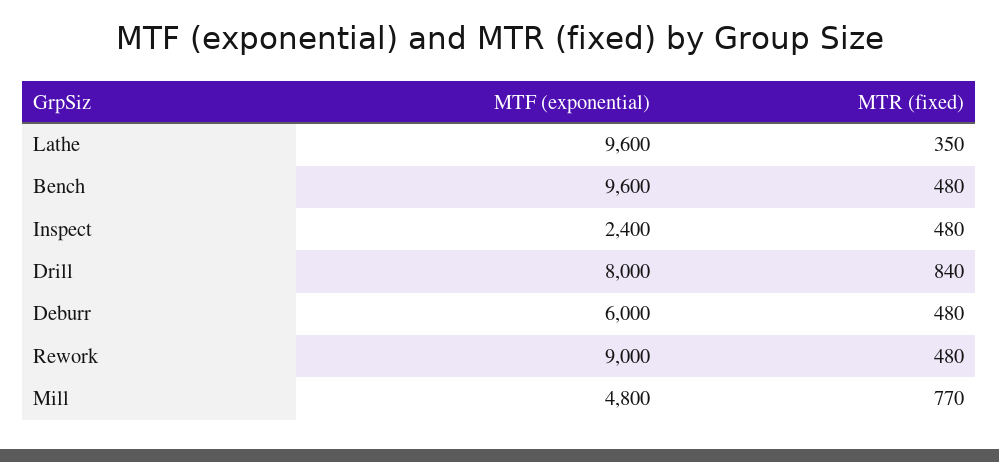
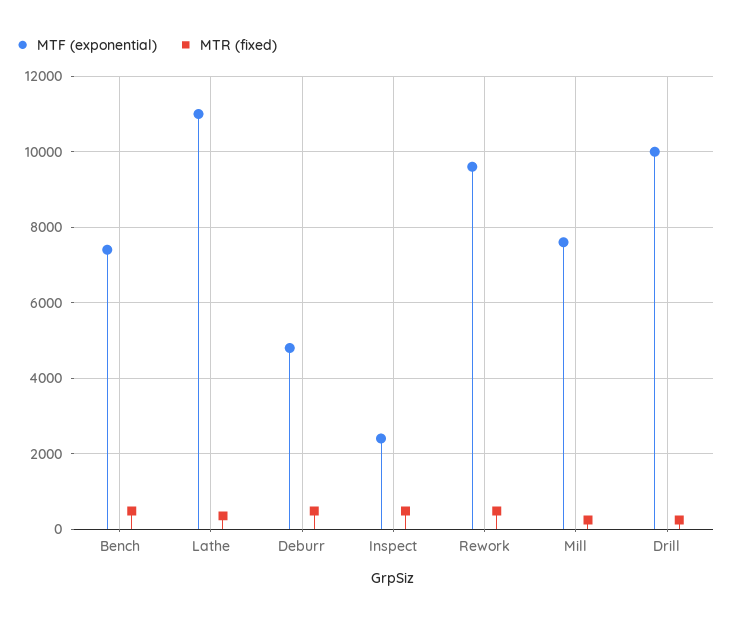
MTF (exponential), Lathe: 9600 -> 11000
MTF (exponential), Bench: 9600 -> 7400
MTF (exponential), Drill: 8000 -> 10000
MTR (fixed), Drill: 840 -> 200
MTF (exponential), Deburr: 6000 -> 4800
MTF (exponential), Rework: 9000 -> 9600
MTF (exponential), Mill: 4800 -> 7600
MTR (fixed), Mill: 770 -> 200

